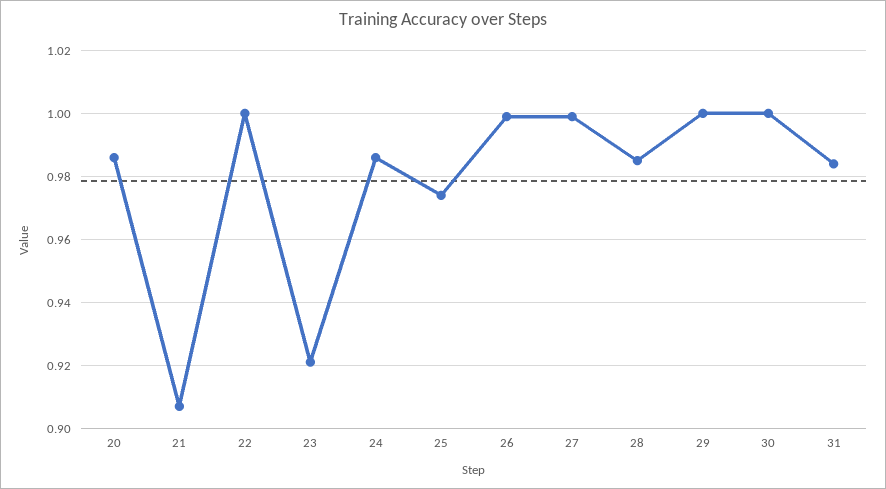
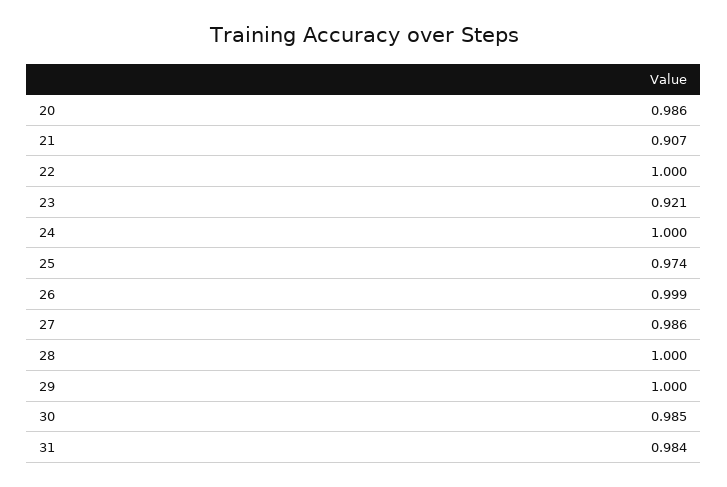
24: 0.985 -> 1
27: 1 -> 0.986
28: 0.985 -> 1
30: 1 -> 0.985

